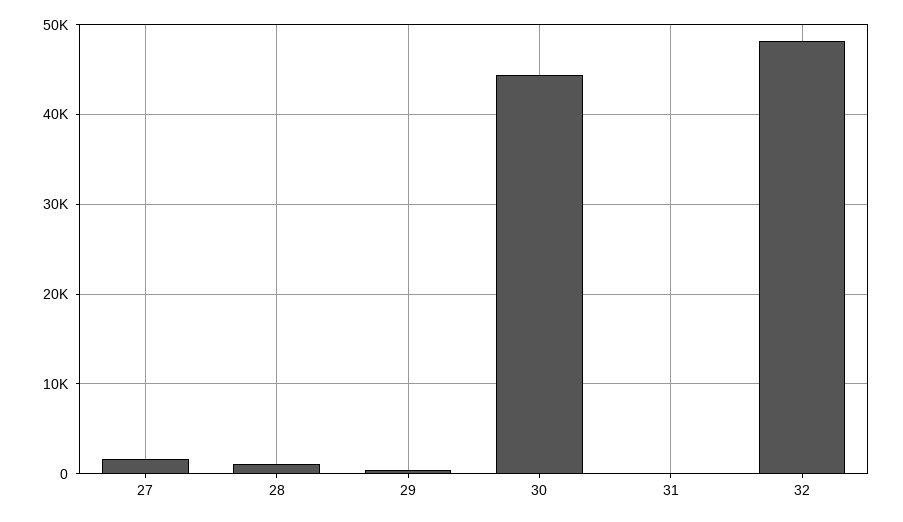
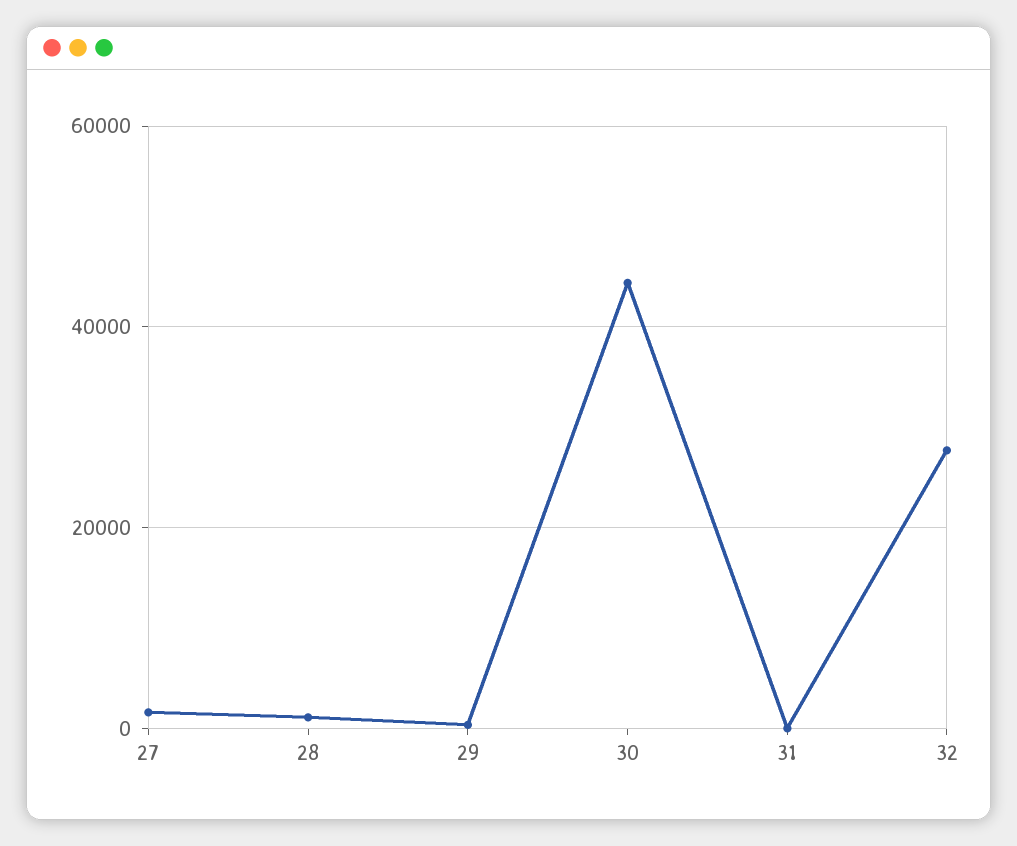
32: 48000 -> 28000

